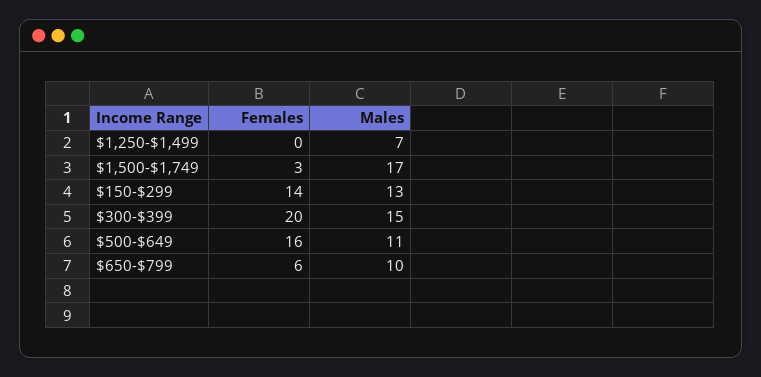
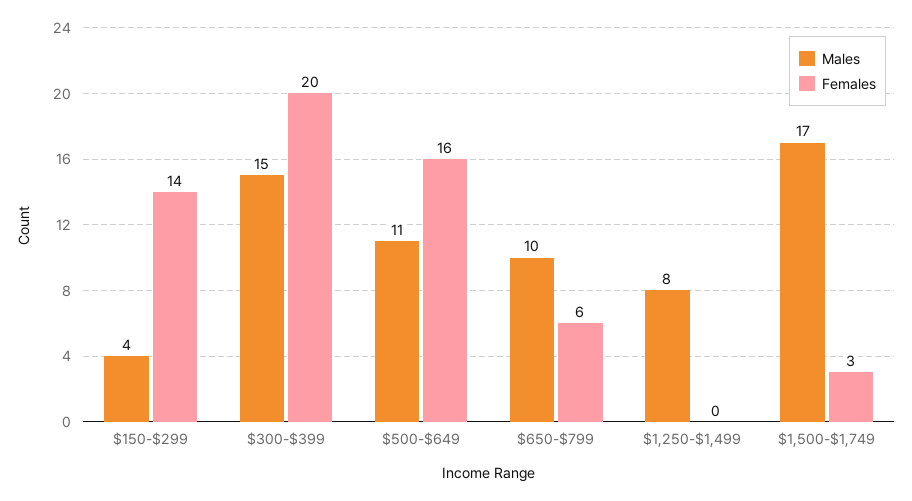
Males, $1,250-$1,499: 7 -> 8
Males, $150-$299: 13 -> 4

